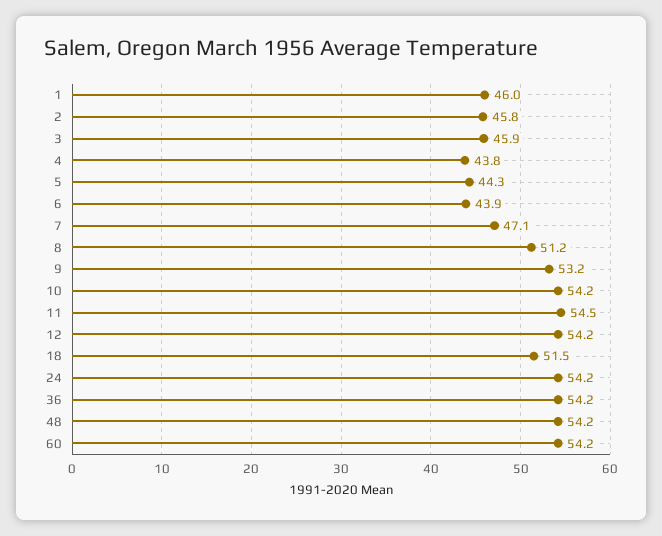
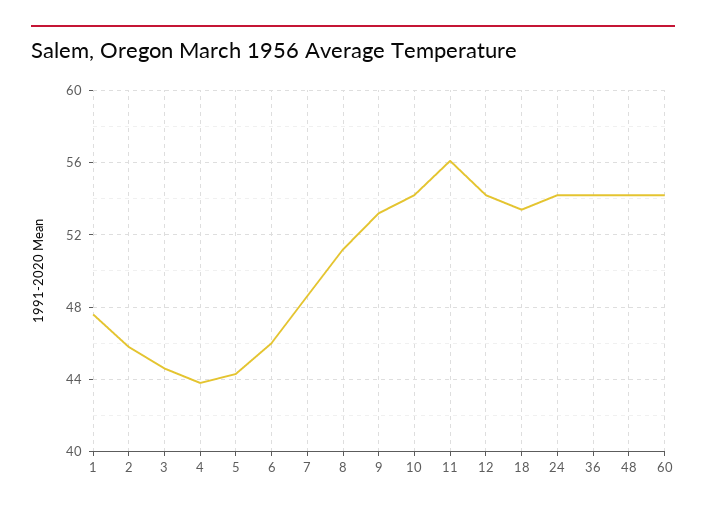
1: 46 -> 47.5
3: 45.9 -> 44.5
6: 43.9 -> 46
7: 47.1 -> 48.5
11: 54.5 -> 56
18: 51.5 -> 53.5

